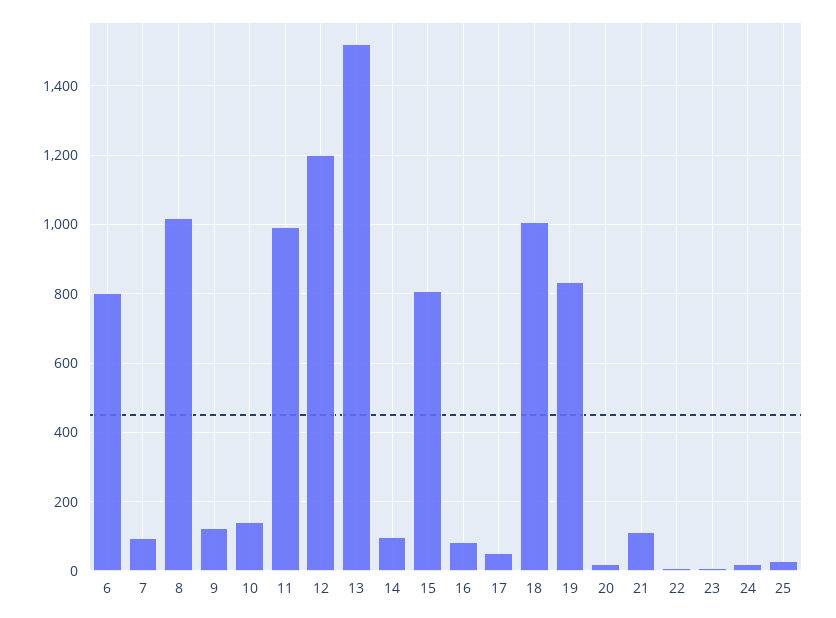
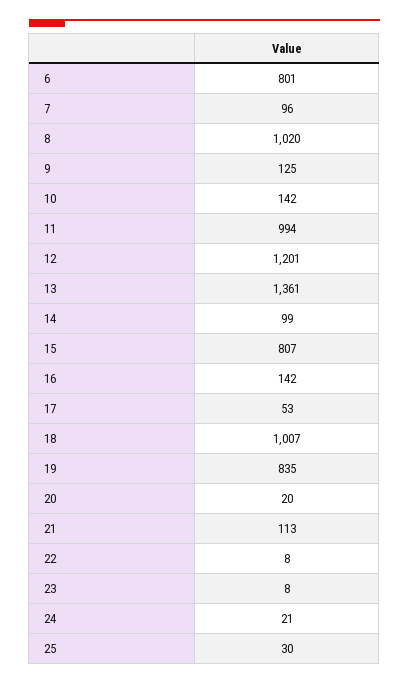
13: 1520 -> 1361
16: 80 -> 142

